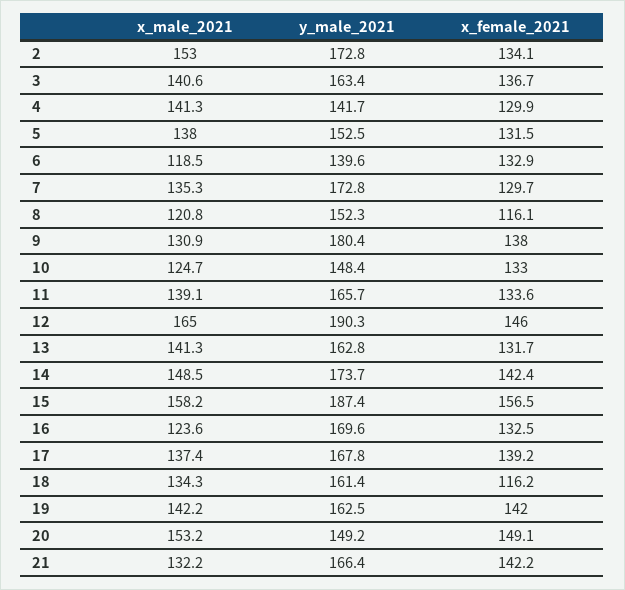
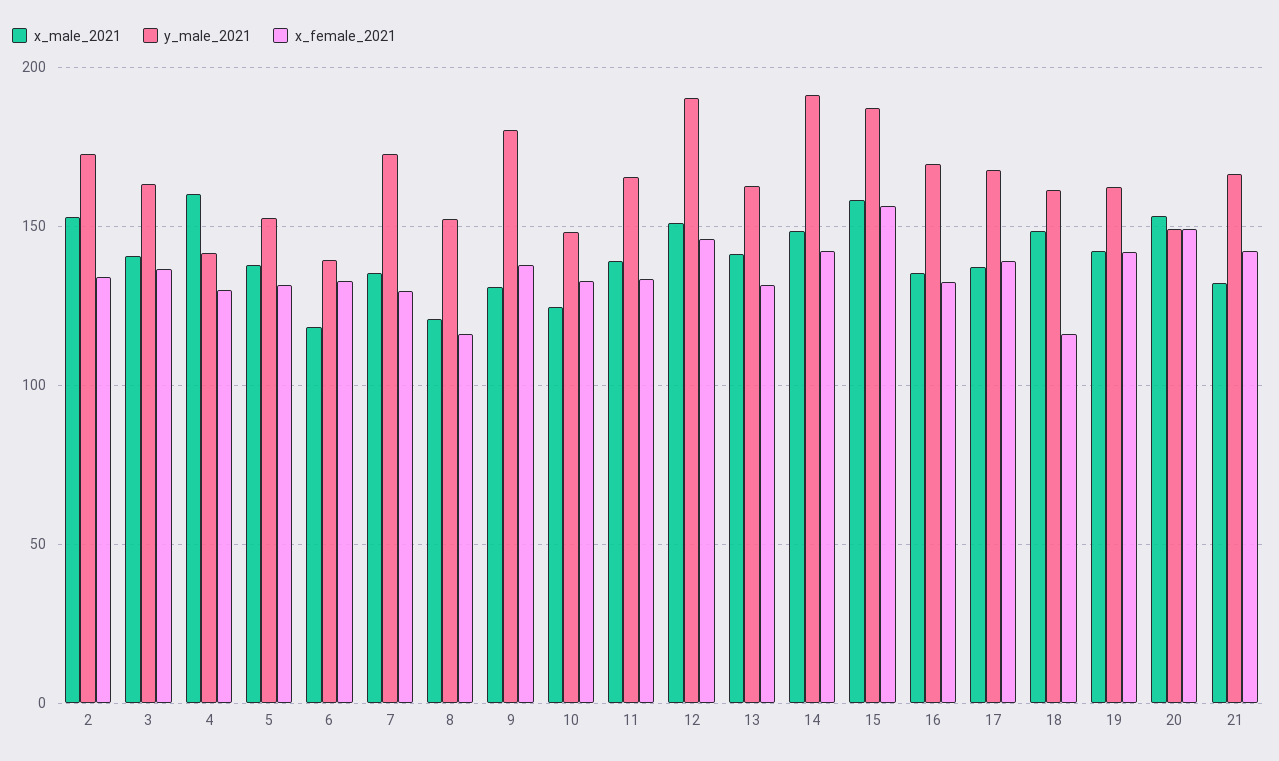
x_male_2021, 4: 141.3 -> 160
x_male_2021, 12: 165 -> 150
y_male_2021, 14: 173.7 -> 190
x_male_2021, 16: 123.6 -> 135
x_male_2021, 18: 134.3 -> 150

